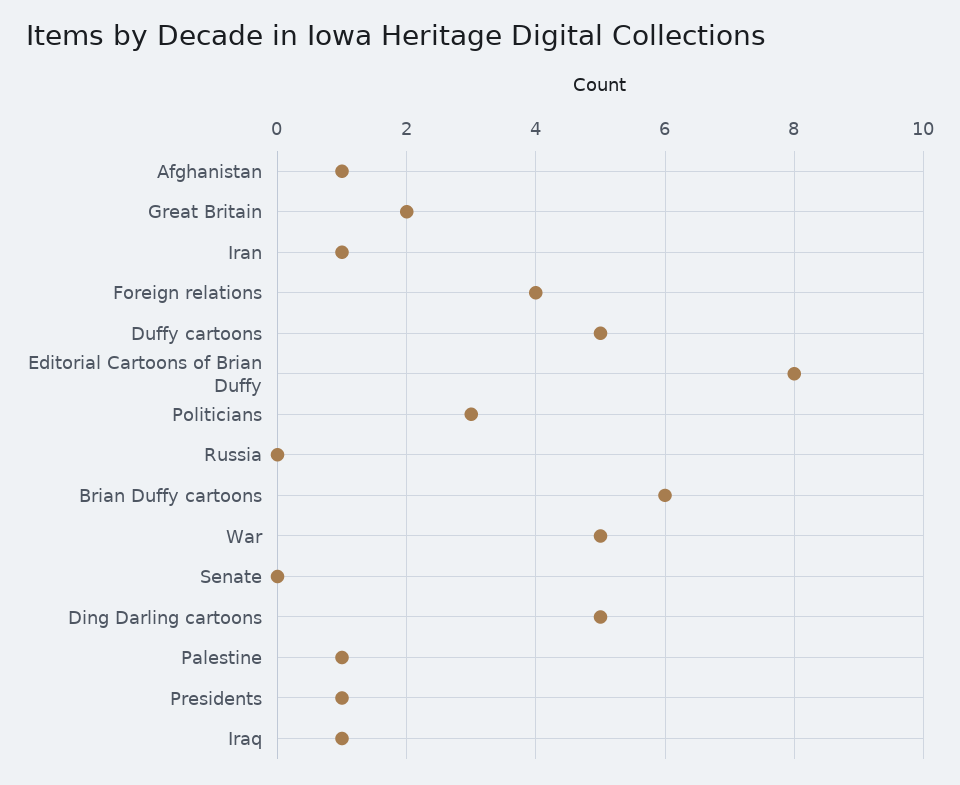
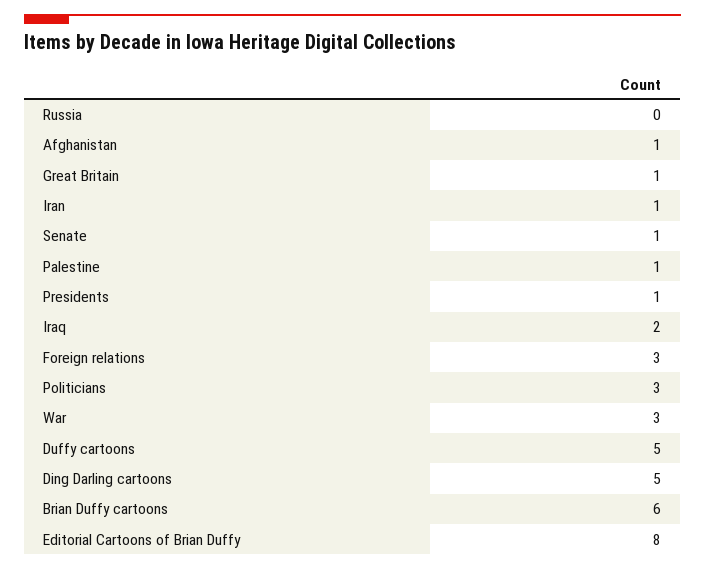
Great Britain: 2 -> 1
Foreign relations: 4 -> 3
War: 5 -> 3
Senate: 0 -> 1
Iraq: 1 -> 2

